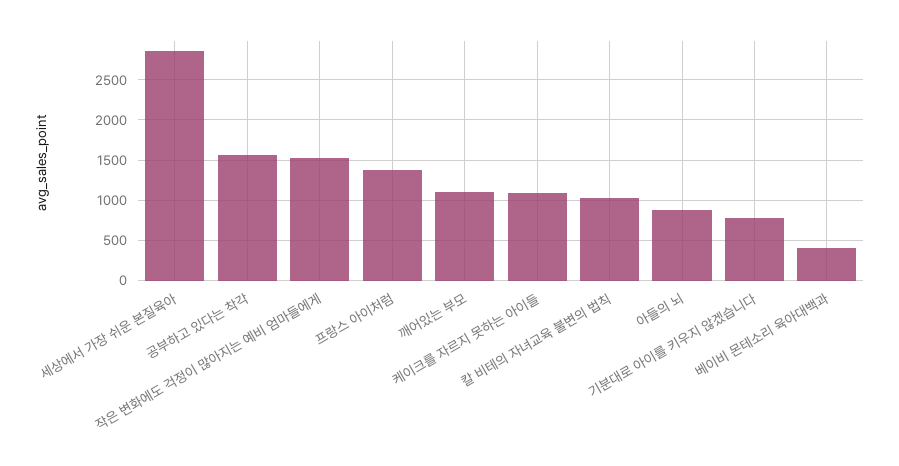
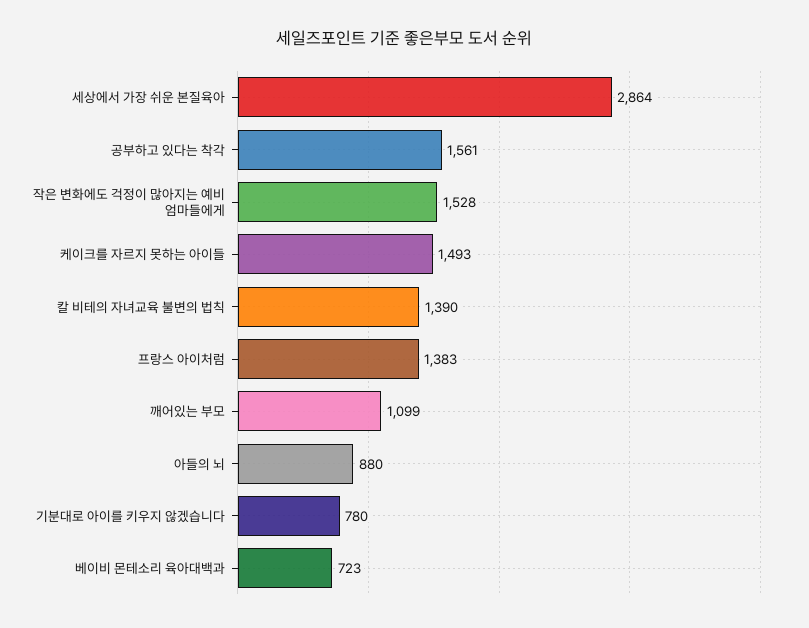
케이크를 자르지 못하는 아이들: 1100 -> 1493
칼 비테의 자녀교육 불변의 법칙: 1000 -> 1390
베이비 몬테소리 육아대백과: 400 -> 723

